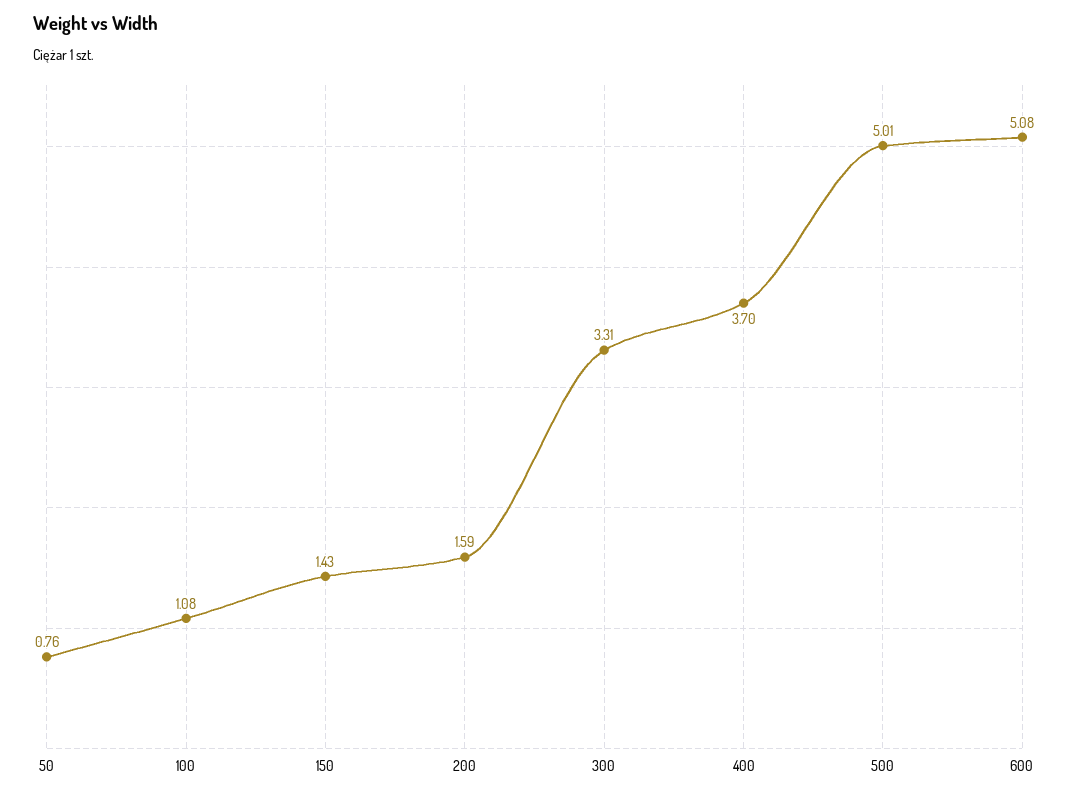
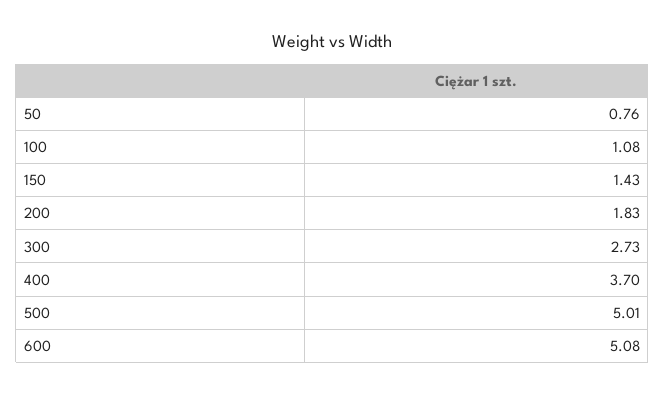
200: 1.59 -> 1.83
300: 3.31 -> 2.73

